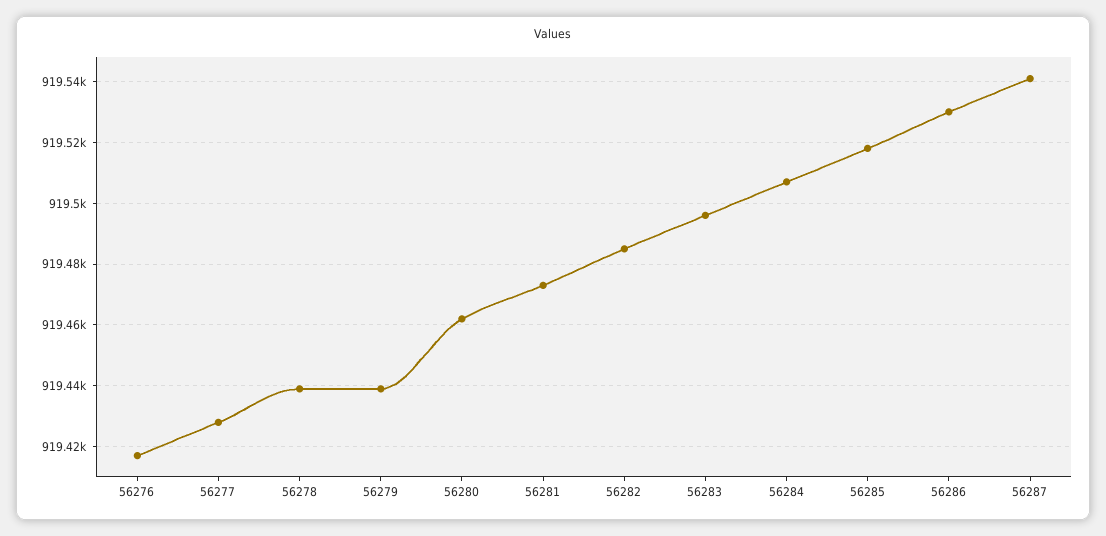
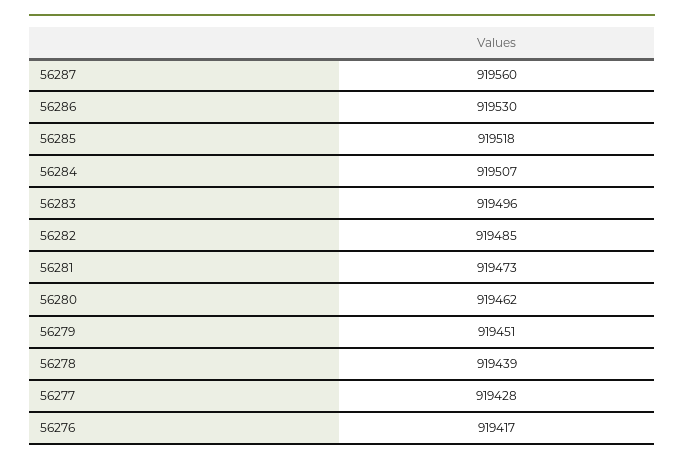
56279: 919440 -> 919451
56287: 919540 -> 919560

